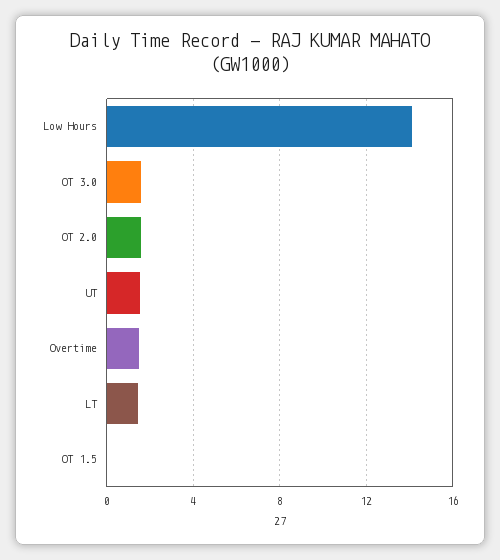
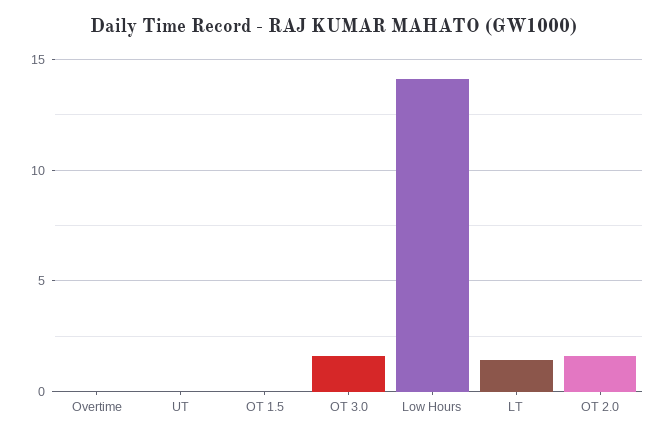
UT: 1.5 -> 0
Overtime: 1.5 -> 0

